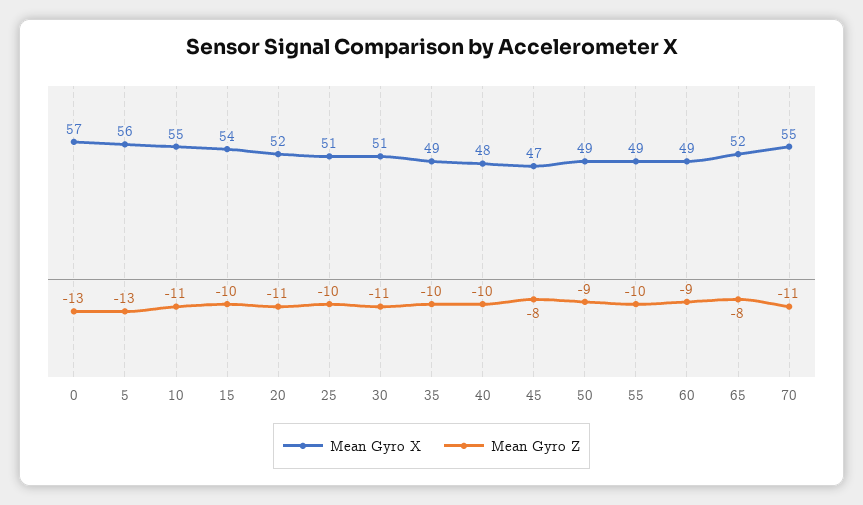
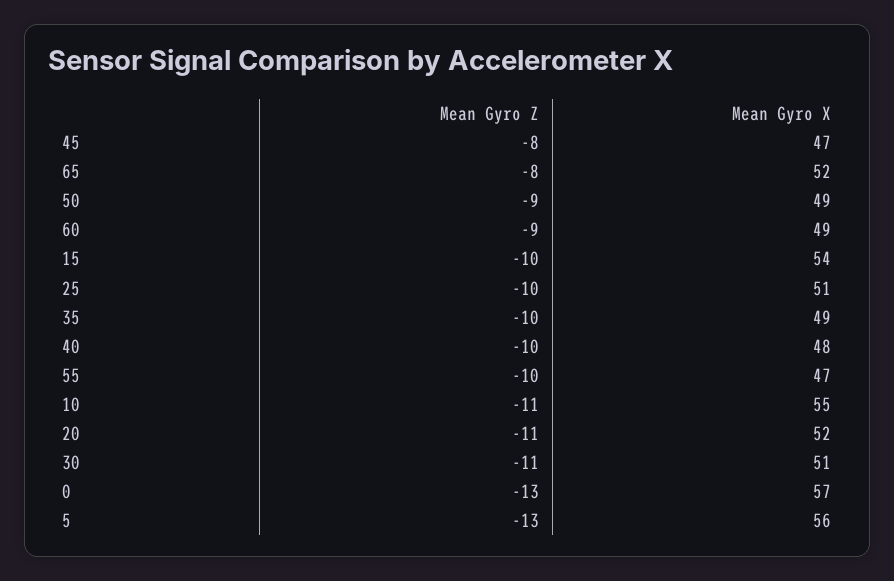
Mean Gyro X, 55: 49 -> 47
Mean Gyro X, 70: 55 -> none
Mean Gyro Z, 70: -11 -> none

